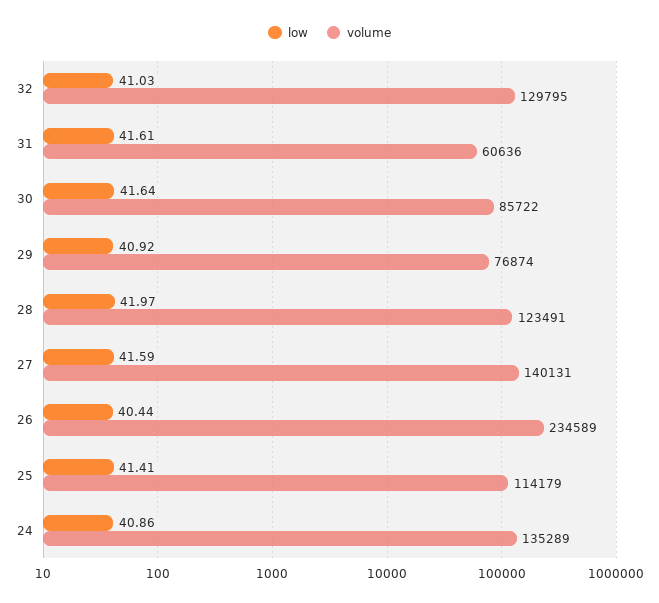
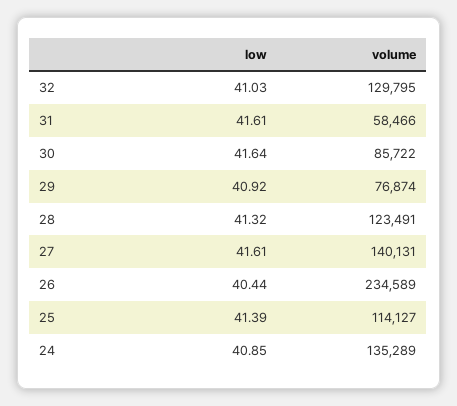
volume, 31: 60636 -> 58466
low, 28: 41.97 -> 41.32
low, 27: 41.59 -> 41.61
low, 25: 41.41 -> 41.39
volume, 25: 114179 -> 114127
low, 24: 40.86 -> 40.85

